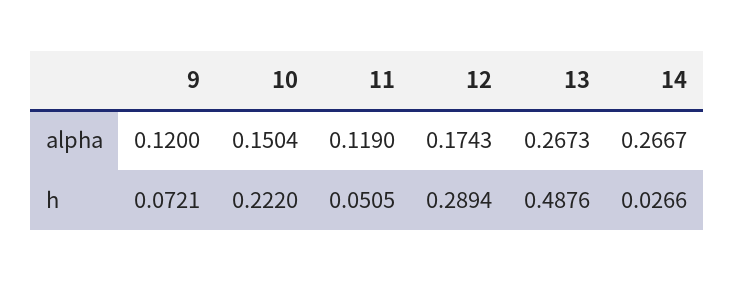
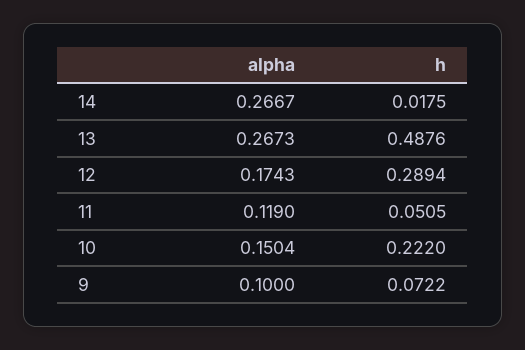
9, alpha: 0.12 -> 0.1
9, h: 0.0721 -> 0.0722
14, h: 0.0266 -> 0.0175

